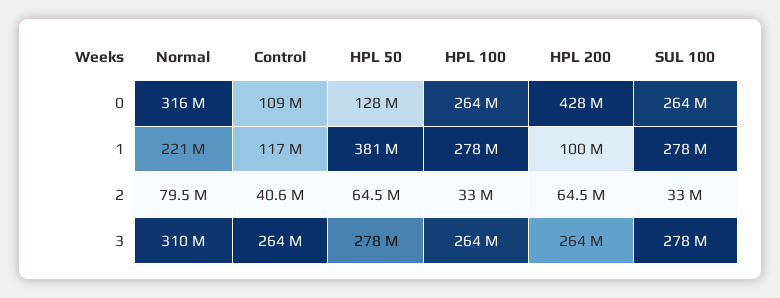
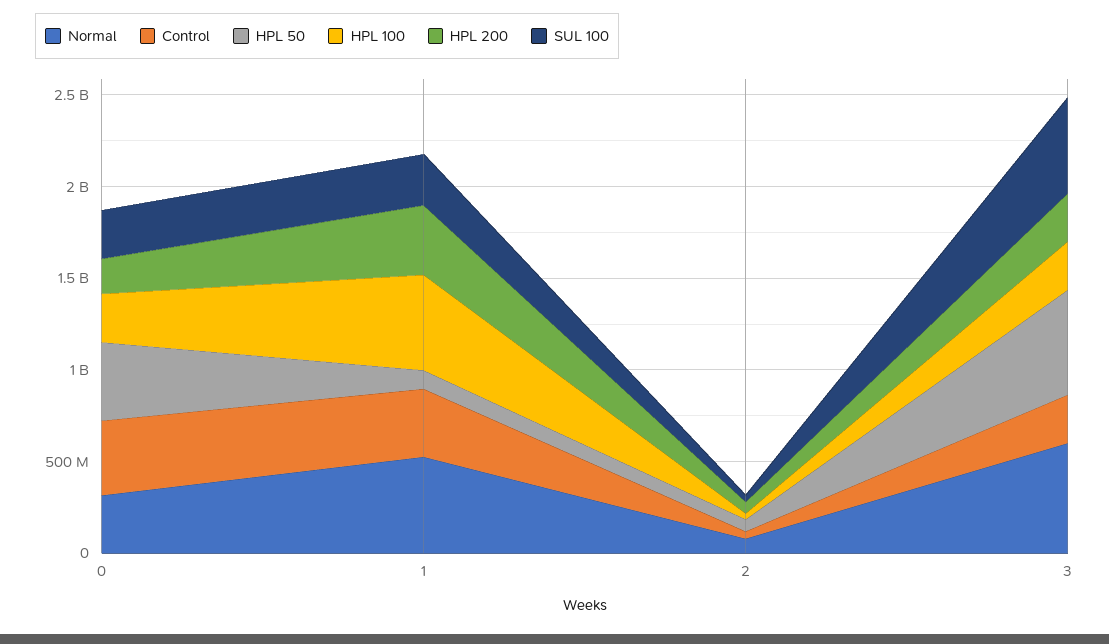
Control, 0: 109000000 -> 400000000
HPL 50, 0: 128000000 -> 400000000
HPL 200, 0: 428000000 -> 200000000
Normal, 1: 221000000 -> 500000000
Control, 1: 117000000 -> 400000000
HPL 50, 1: 381000000 -> 100000000
HPL 100, 1: 278000000 -> 500000000
HPL 200, 1: 100000000 -> 400000000
Normal, 3: 310000000 -> 600000000
HPL 50, 3: 278000000 -> 600000000
SUL 100, 3: 278000000 -> 500000000

